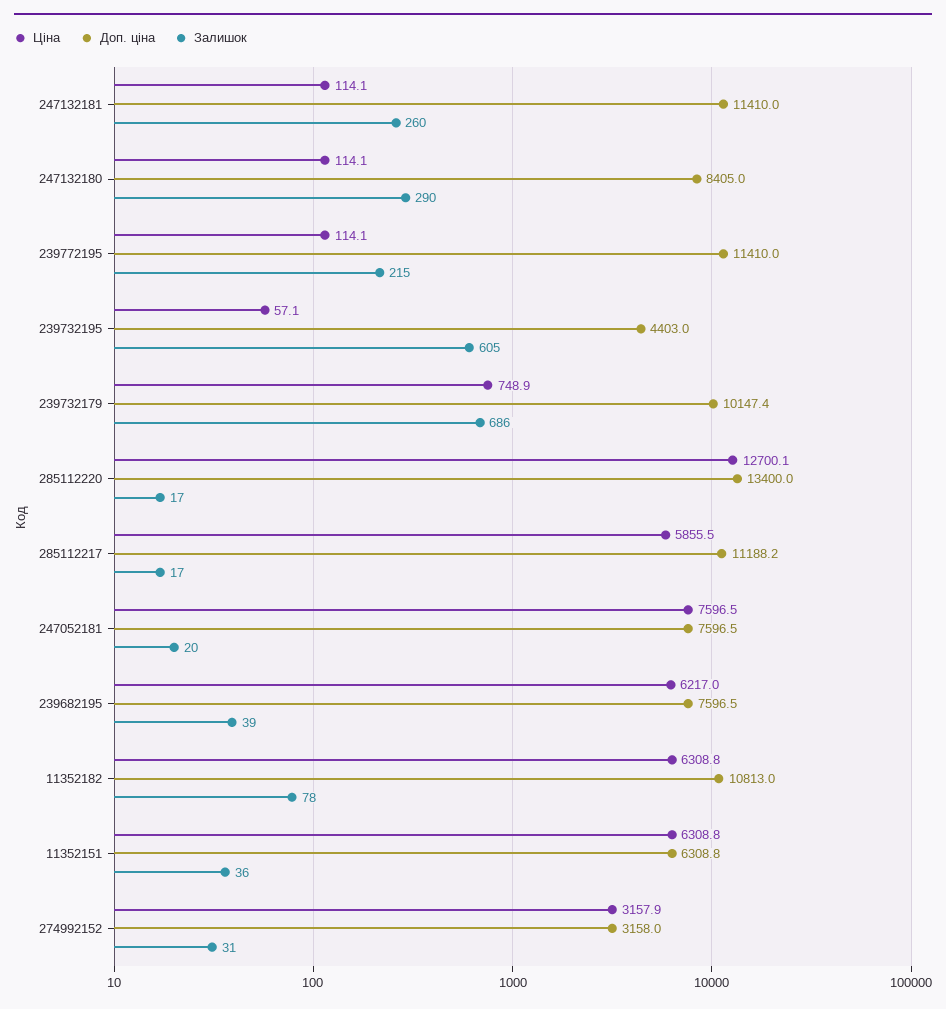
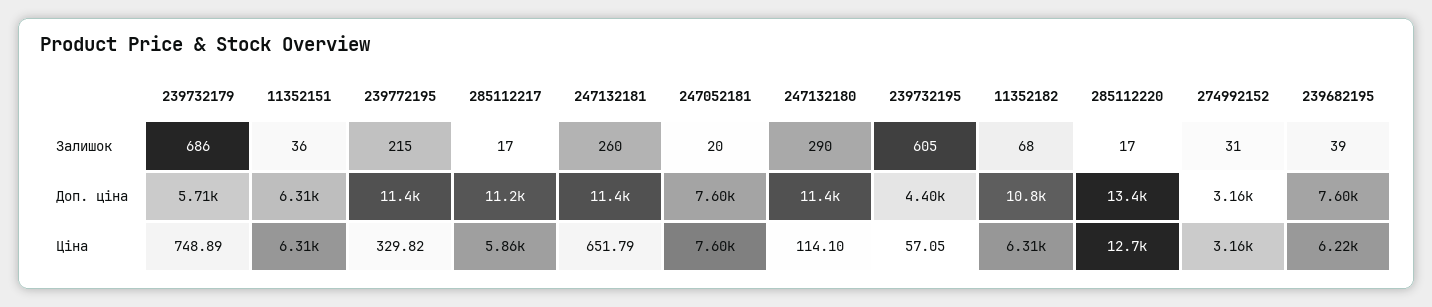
Ціна, 247132181: 114.1 -> 651.79
Доп. ціна, 247132180: 8405 -> 11400
Ціна, 239772195: 114.1 -> 329.82
Доп. ціна, 239732179: 10147.4 -> 5710
Залишок, 11352182: 78 -> 68

